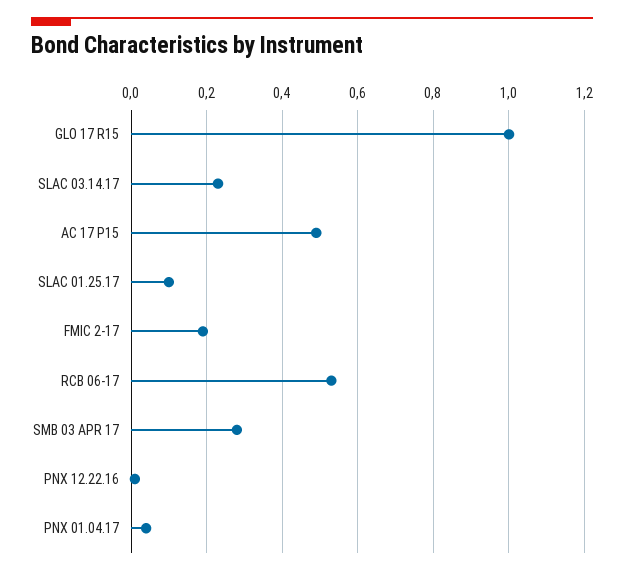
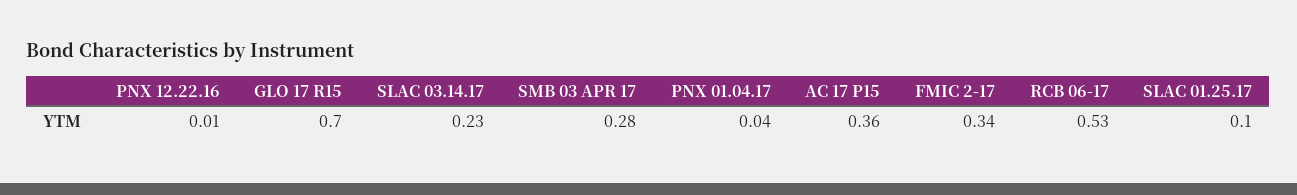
GLO 17 R15: 1 -> 0.7
AC 17 P15: 0.5 -> 0.36
FMIC 2-17: 0.2 -> 0.34

